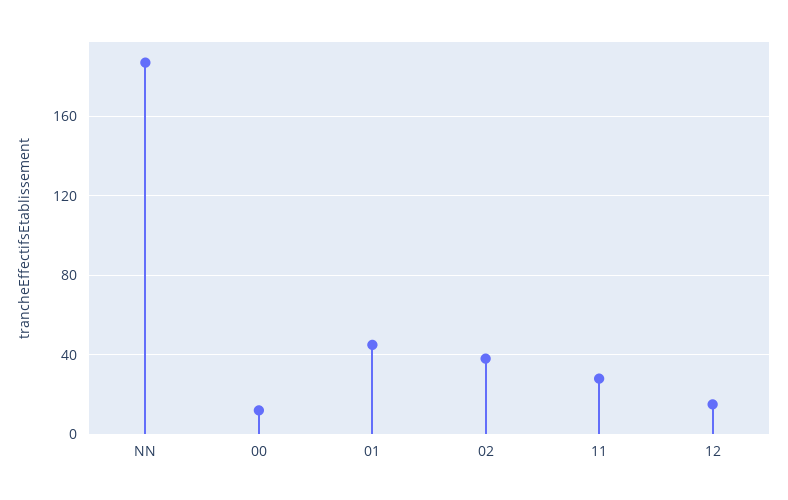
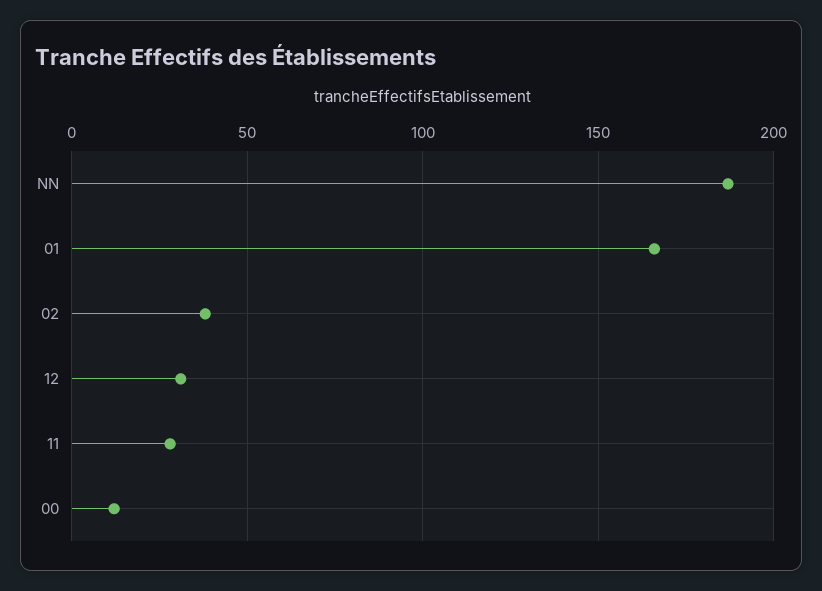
01: 45 -> 165
12: 15 -> 30

